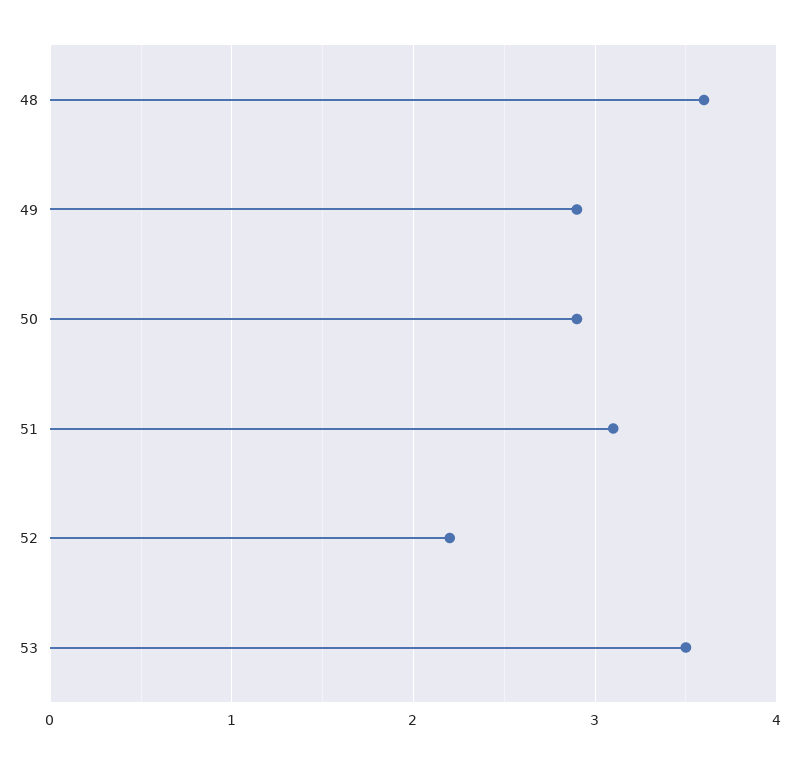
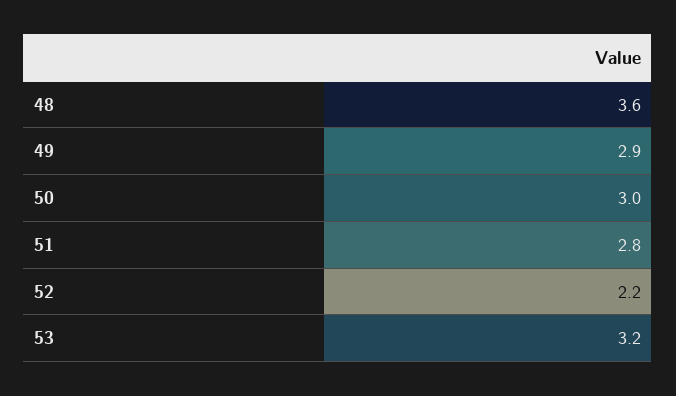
50: 2.9 -> 3
51: 3.1 -> 2.8
53: 3.5 -> 3.2

